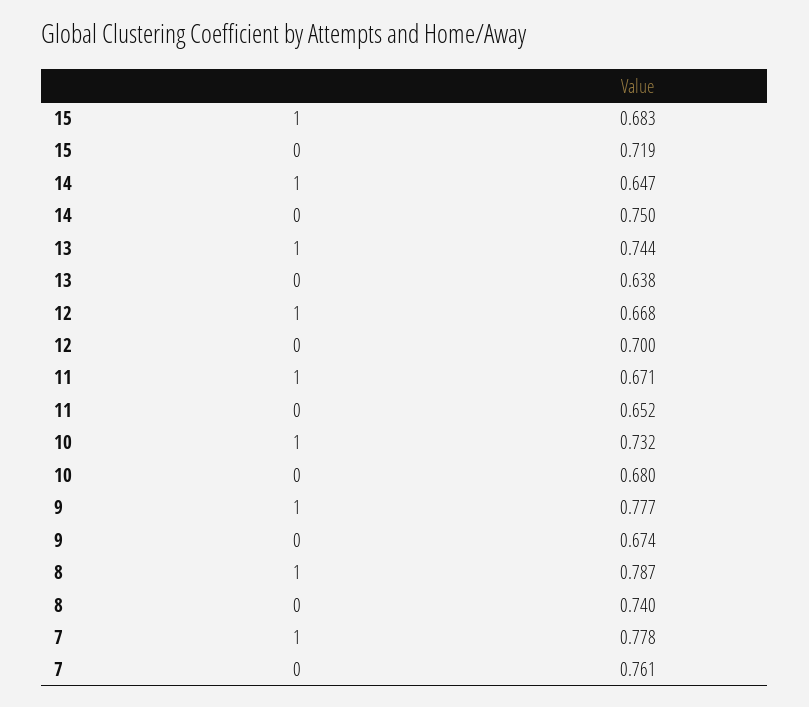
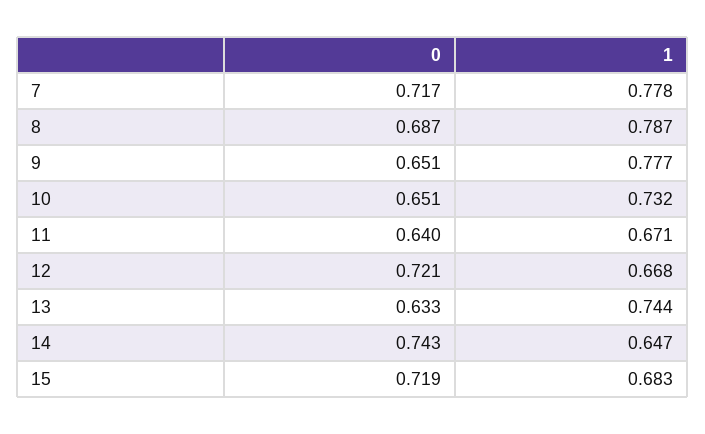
14, 0: 0.75 -> 0.743
13, 0: 0.638 -> 0.633
12, 0: 0.7 -> 0.721
11, 0: 0.652 -> 0.64
10, 0: 0.68 -> 0.651
9, 0: 0.674 -> 0.651
8, 0: 0.74 -> 0.687
7, 0: 0.761 -> 0.717

